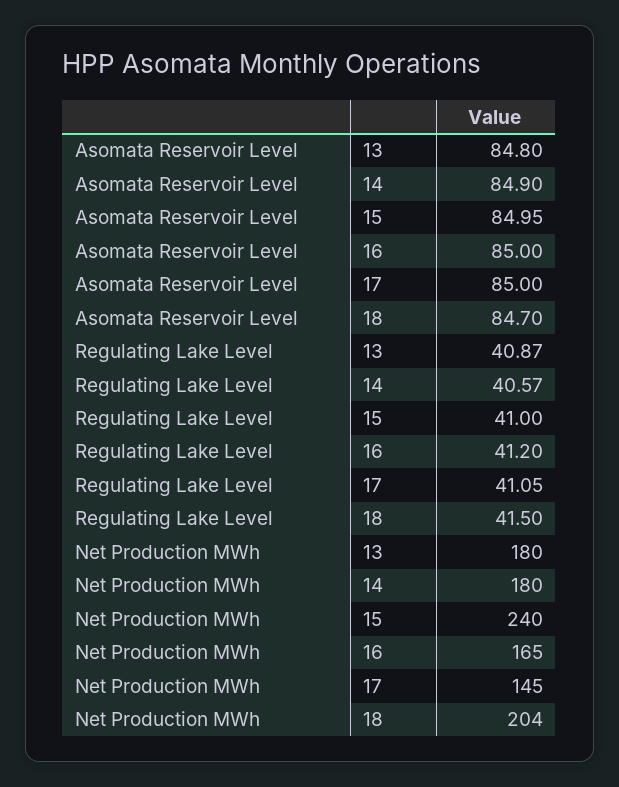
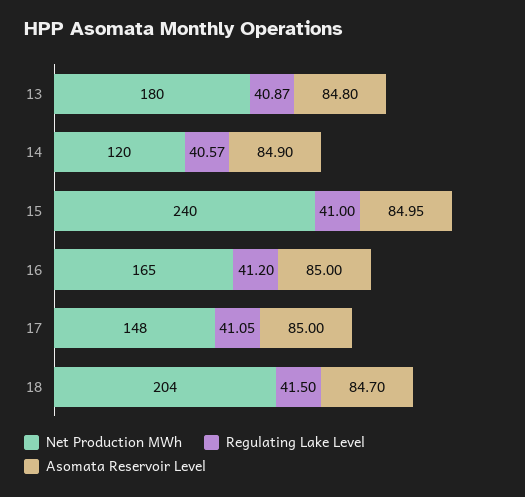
Net Production MWh, 14: 180 -> 120
Net Production MWh, 17: 145 -> 148

